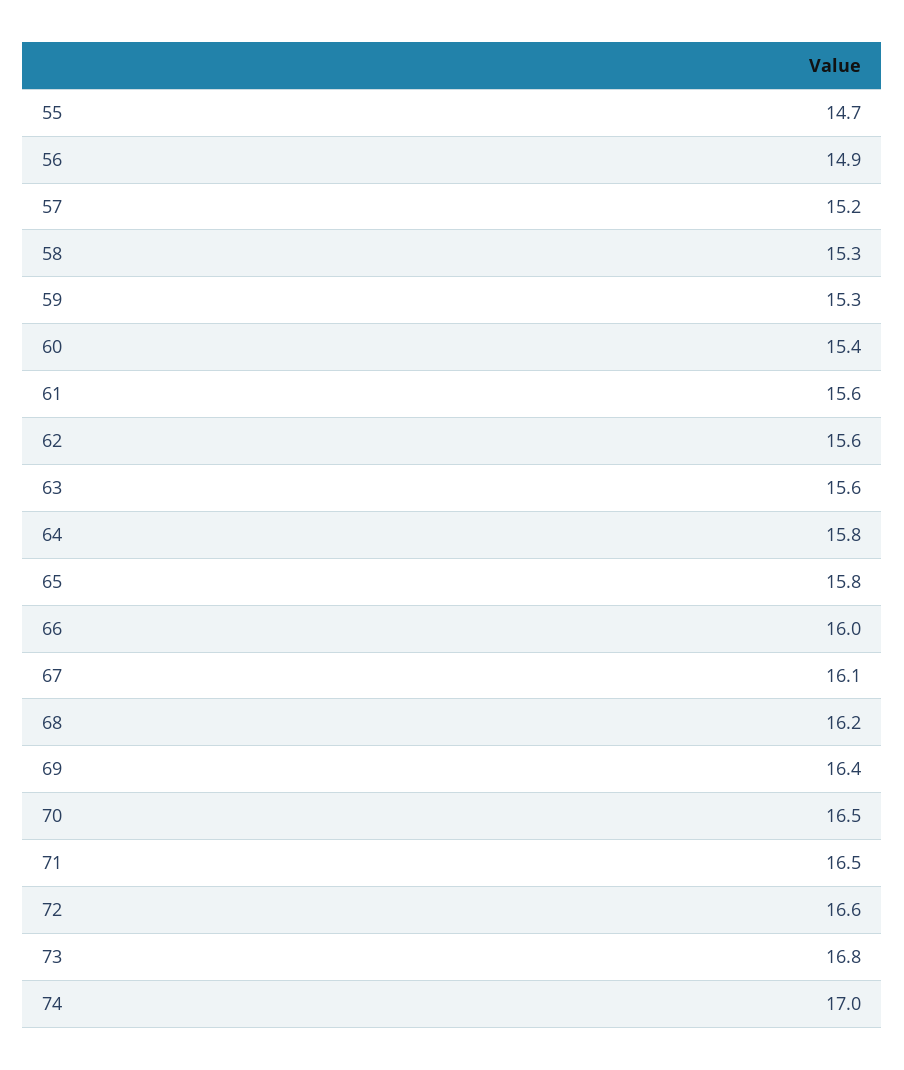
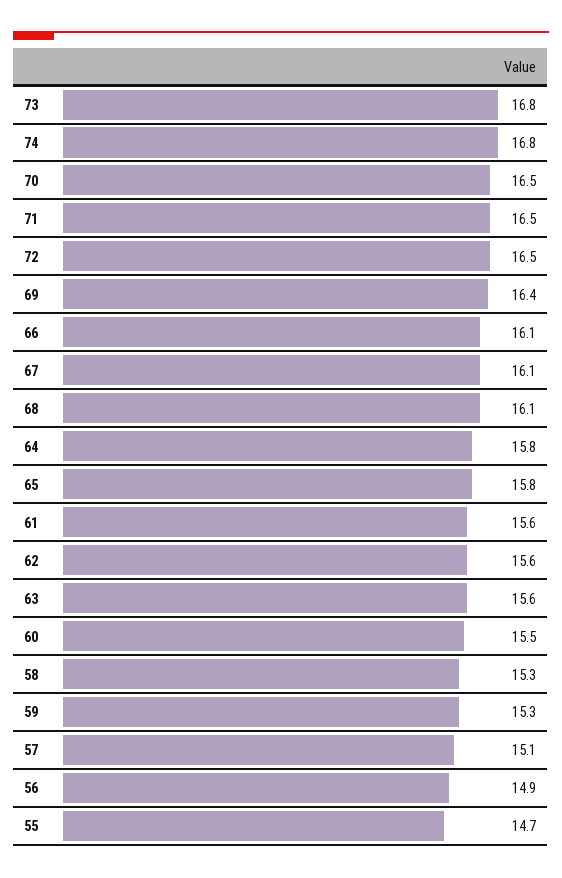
57: 15.2 -> 15.1
60: 15.4 -> 15.5
66: 16 -> 16.1
68: 16.2 -> 16.1
72: 16.6 -> 16.5
74: 17 -> 16.8

